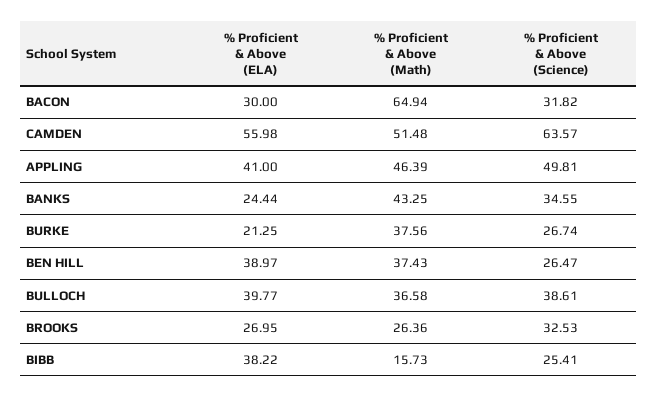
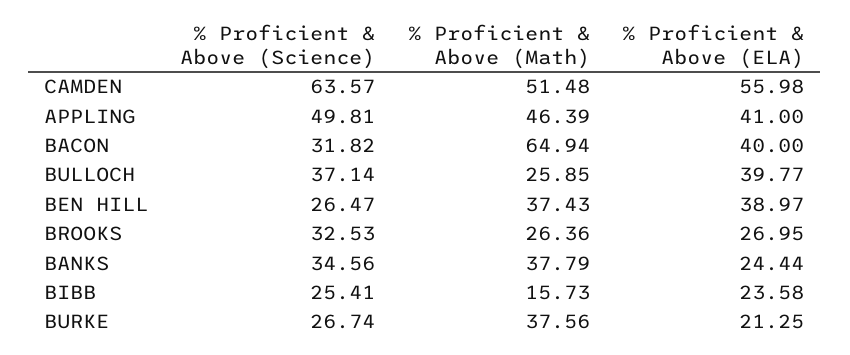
% Proficient & Above (ELA), BACON: 30 -> 40
% Proficient & Above (Math), BANKS: 43.25 -> 37.79
% Proficient & Above (Science), BANKS: 34.55 -> 34.56
% Proficient & Above (Math), BULLOCH: 36.58 -> 25.85
% Proficient & Above (Science), BULLOCH: 38.61 -> 37.14
% Proficient & Above (ELA), BIBB: 38.22 -> 23.58

